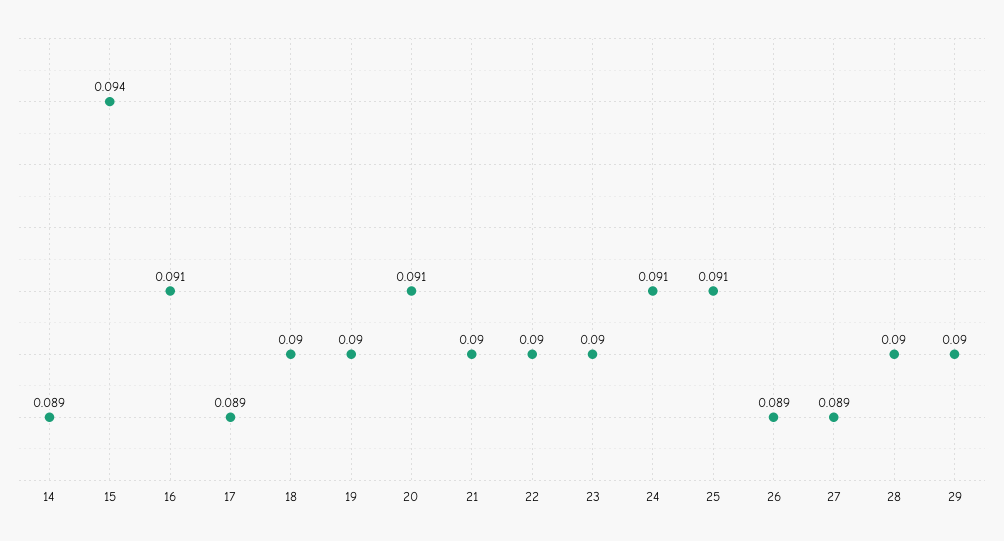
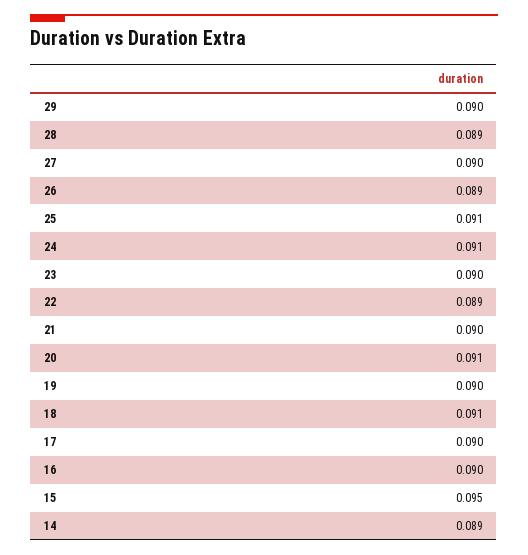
15: 0.094 -> 0.095
16: 0.091 -> 0.09
17: 0.089 -> 0.09
18: 0.09 -> 0.091
22: 0.09 -> 0.089
27: 0.089 -> 0.09
28: 0.09 -> 0.089

